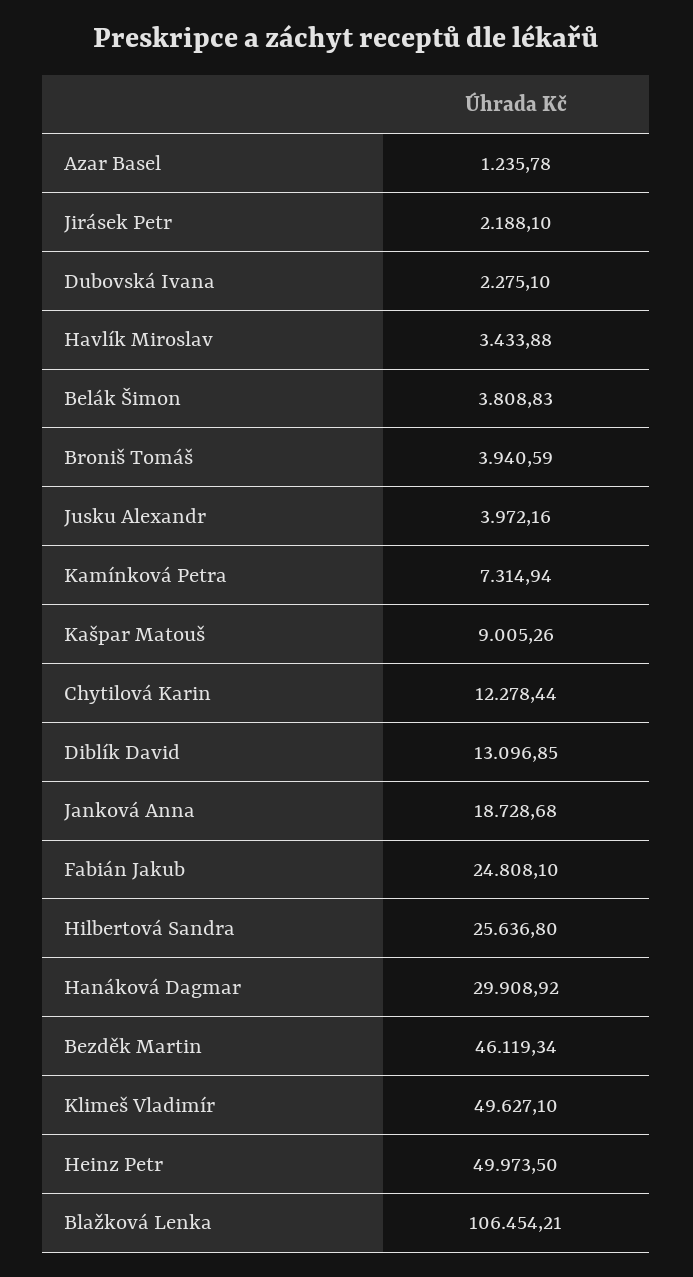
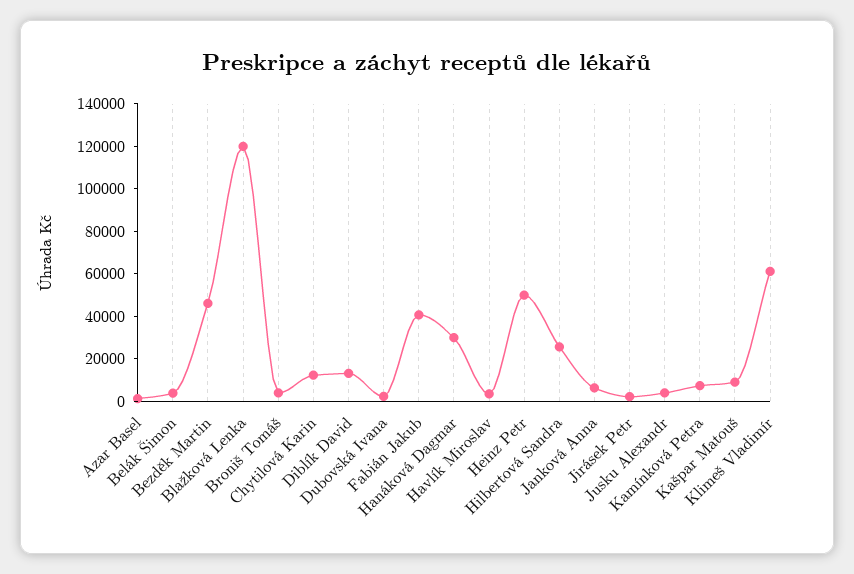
Janková Anna: 18728.68 -> 5000
Fabián Jakub: 24808.1 -> 40000
Klimeš Vladimír: 49627.1 -> 60000
Blažková Lenka: 106454.21 -> 120000

